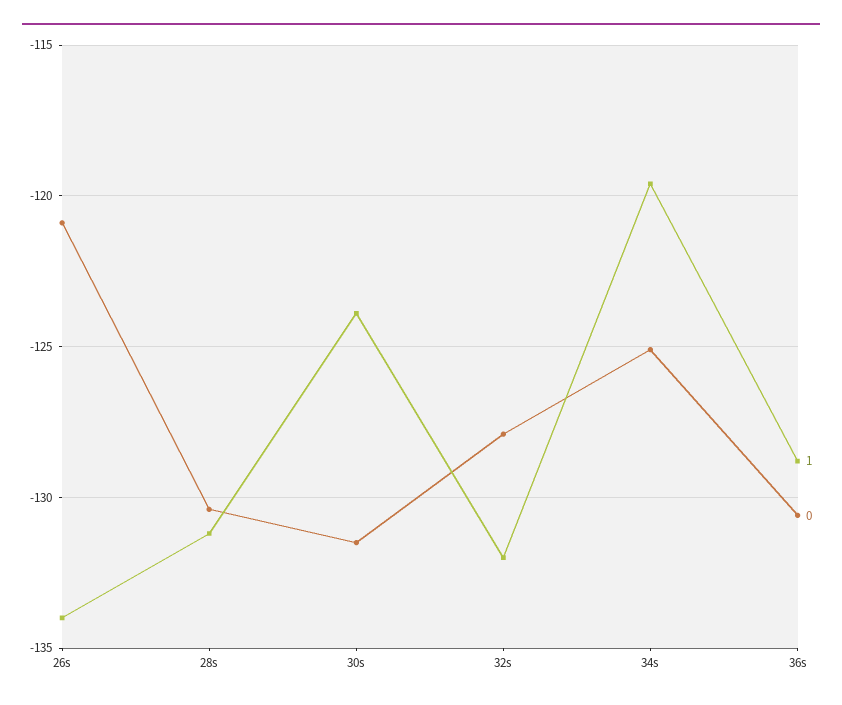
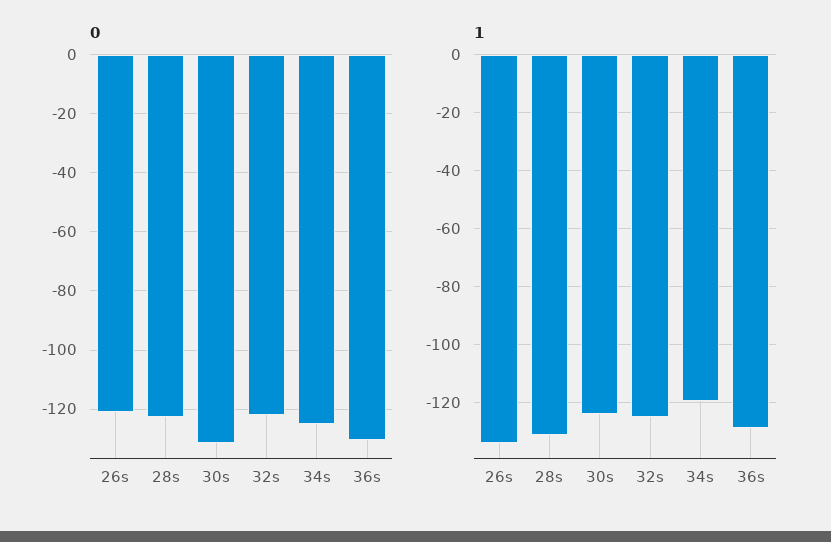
0, 28s: -130.5 -> -122.5
1, 32s: -132 -> -125
0, 32s: -128 -> -122.5

